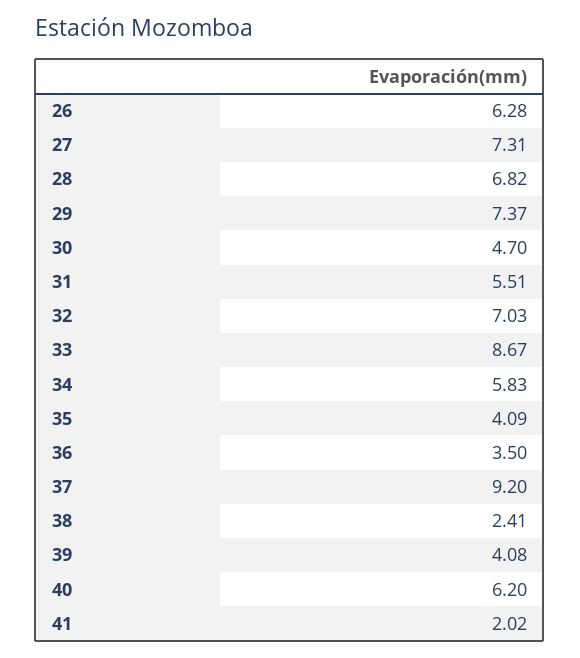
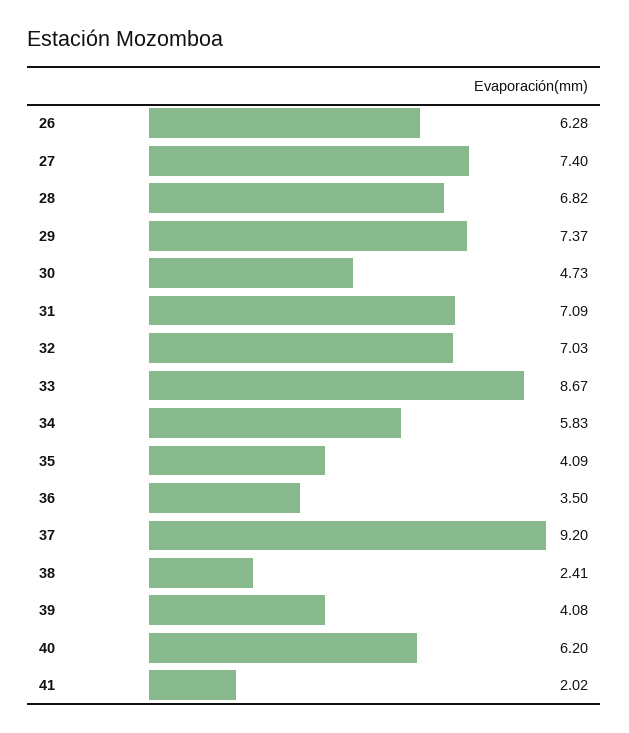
27: 7.31 -> 7.4
30: 4.7 -> 4.73
31: 5.51 -> 7.09

